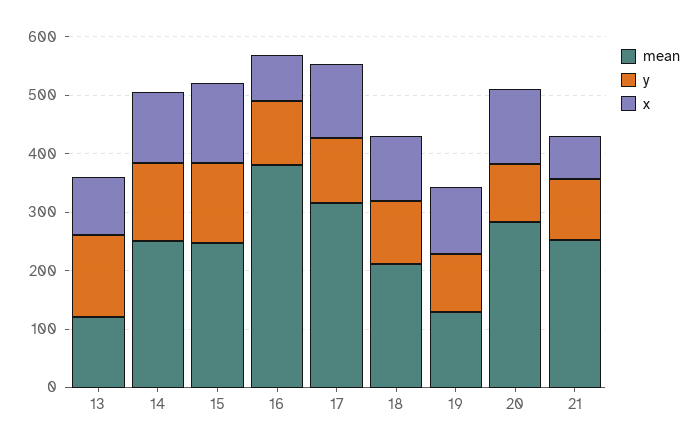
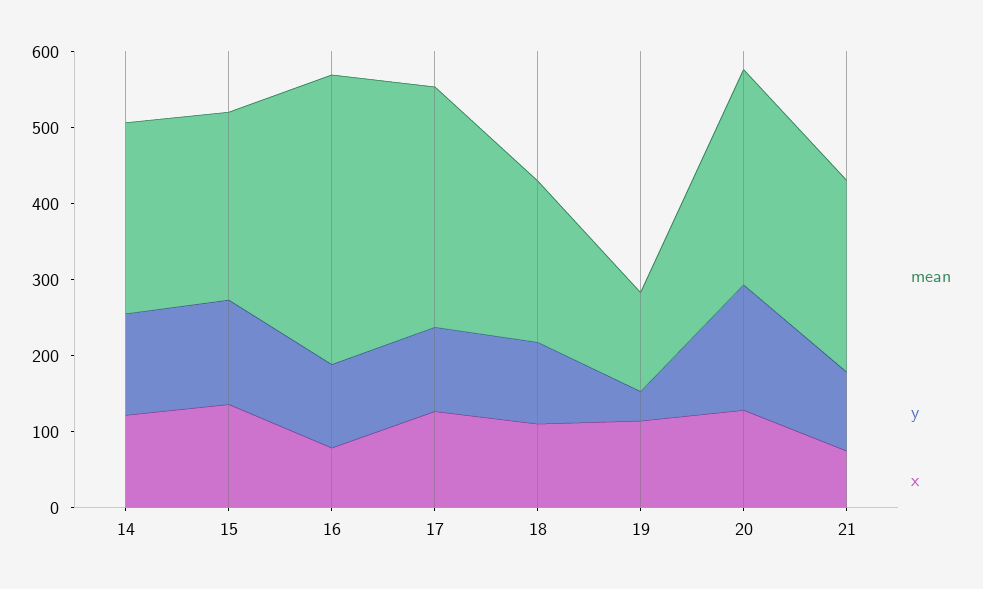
mean, 13: 120 -> none
y, 13: 140 -> none
x, 13: 100 -> none
y, 19: 100 -> 40
y, 20: 100 -> 160

